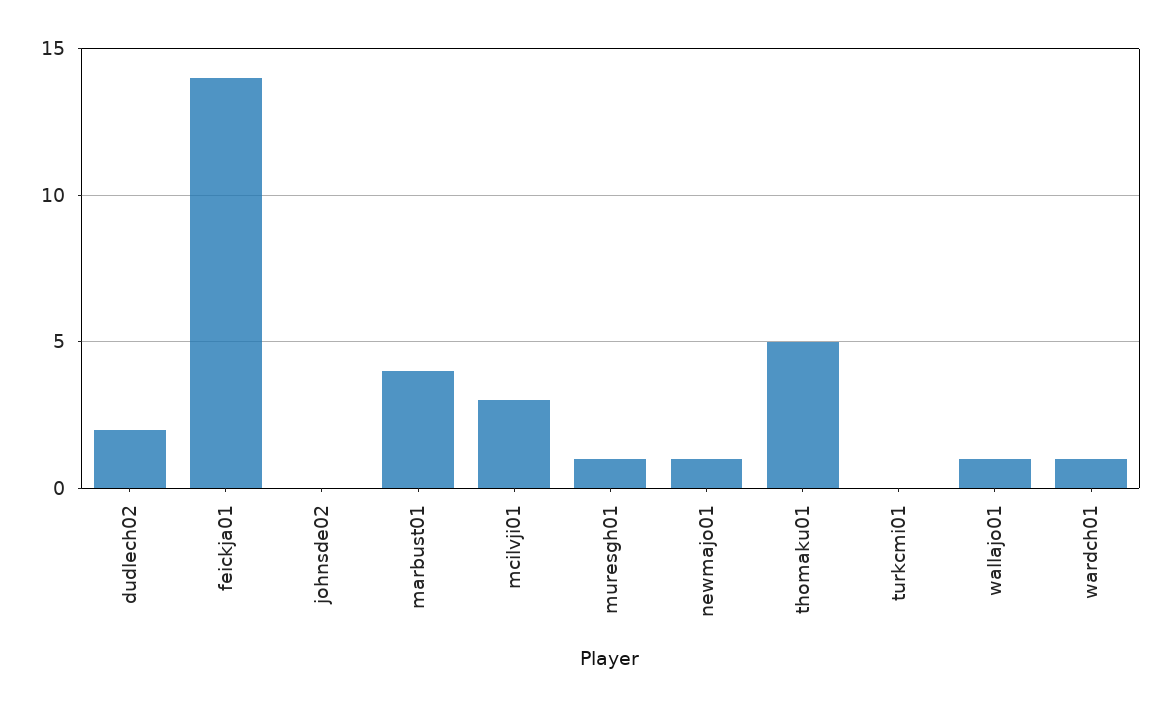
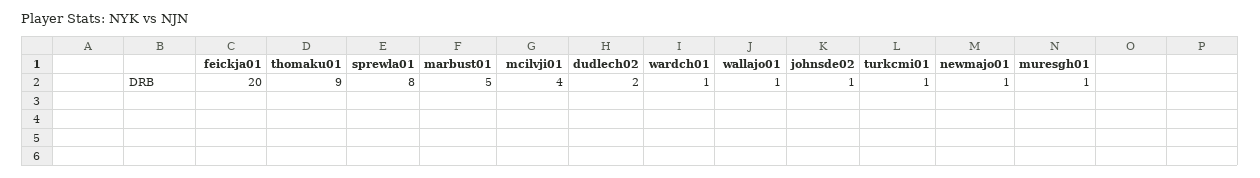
feickja01: 14 -> 20
johnsde02: 0 -> 1
marbust01: 4 -> 5
mcilvji01: 3 -> 4
thomaku01: 5 -> 9
turkcmi01: 0 -> 1
sprewla01: none -> 8

